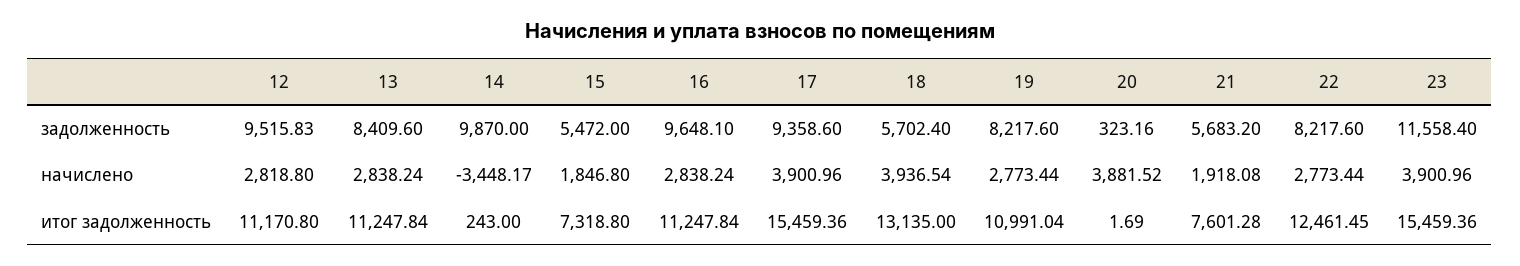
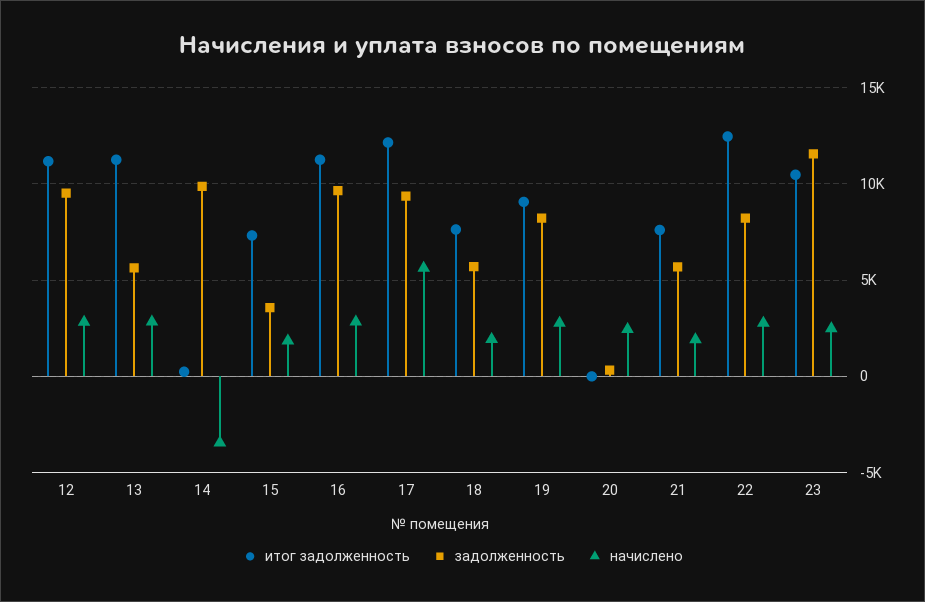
задолженность, 13: 8409.6 -> 5500
задолженность, 15: 5472 -> 3500
начислено, 17: 3900.96 -> 5500
начислено, 18: 3936.54 -> 2000
начислено, 20: 3881.52 -> 2500
начислено, 23: 3900.96 -> 2500
итог задолженность, 17: 15459.36 -> 12000
итог задолженность, 18: 13135 -> 7500
итог задолженность, 19: 10991.04 -> 9000
итог задолженность, 23: 15459.36 -> 10500

